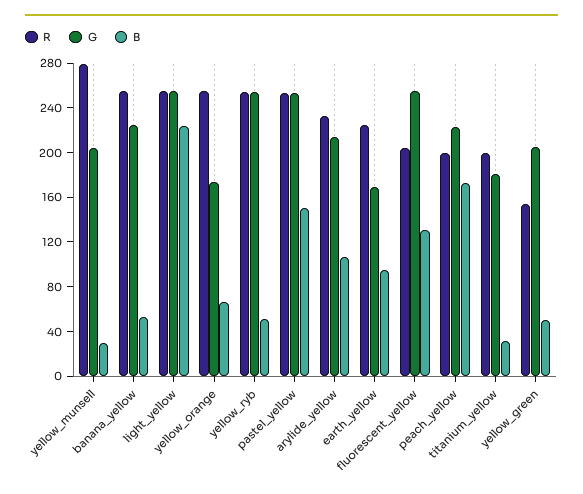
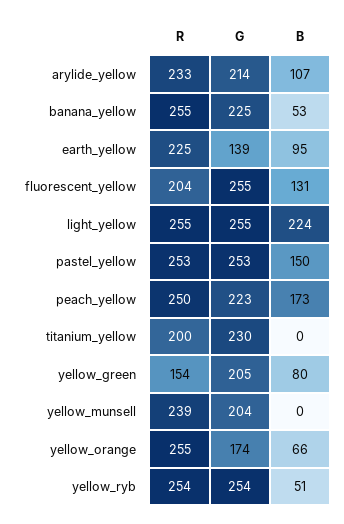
R, yellow_munsell: 280 -> 239
B, yellow_munsell: 30 -> 0
G, earth_yellow: 170 -> 139
R, peach_yellow: 200 -> 250
G, titanium_yellow: 180 -> 230
B, titanium_yellow: 30 -> 0
B, yellow_green: 50 -> 80

